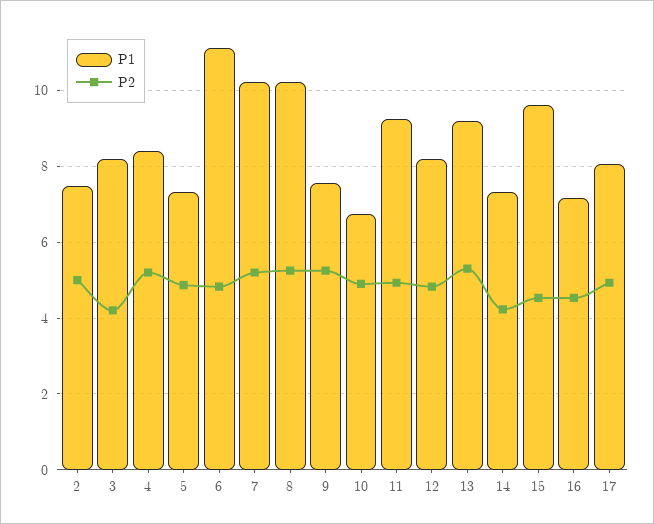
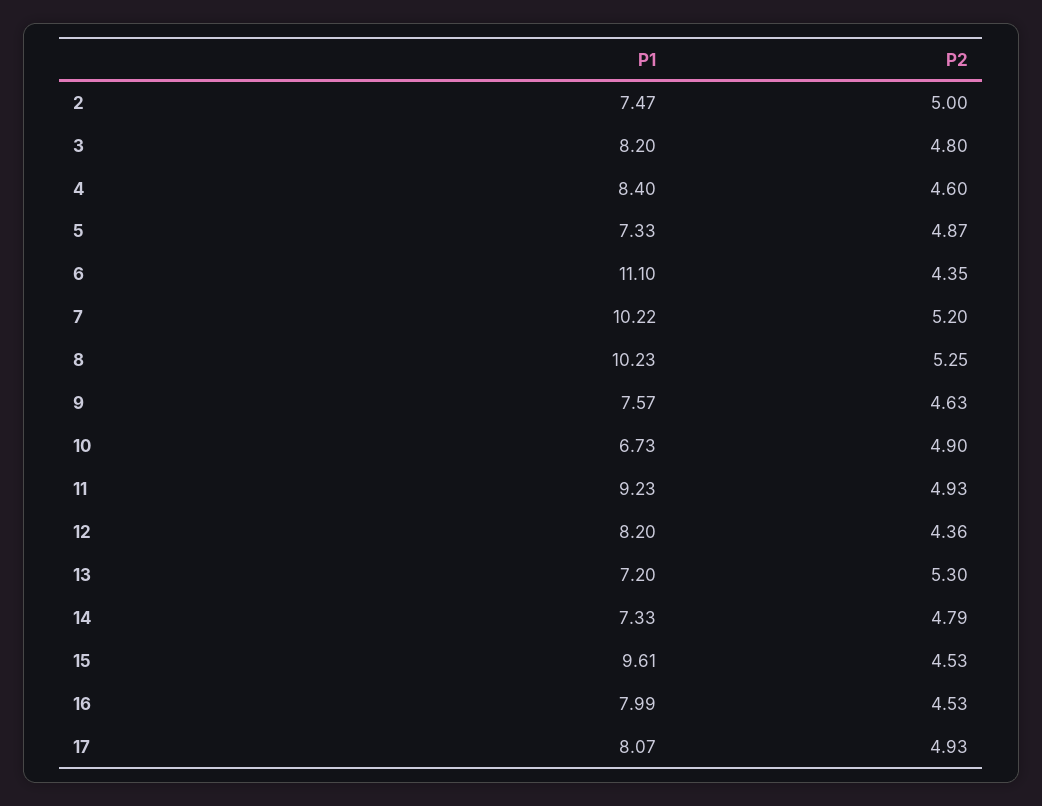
P2, 3: 4.2 -> 4.8
P2, 4: 5.2 -> 4.6
P2, 6: 4.8 -> 4.35
P2, 9: 5.2 -> 4.63
P2, 12: 4.8 -> 4.36
P1, 13: 9.2 -> 7.2
P2, 14: 4.2 -> 4.79
P1, 16: 7.2 -> 7.99

